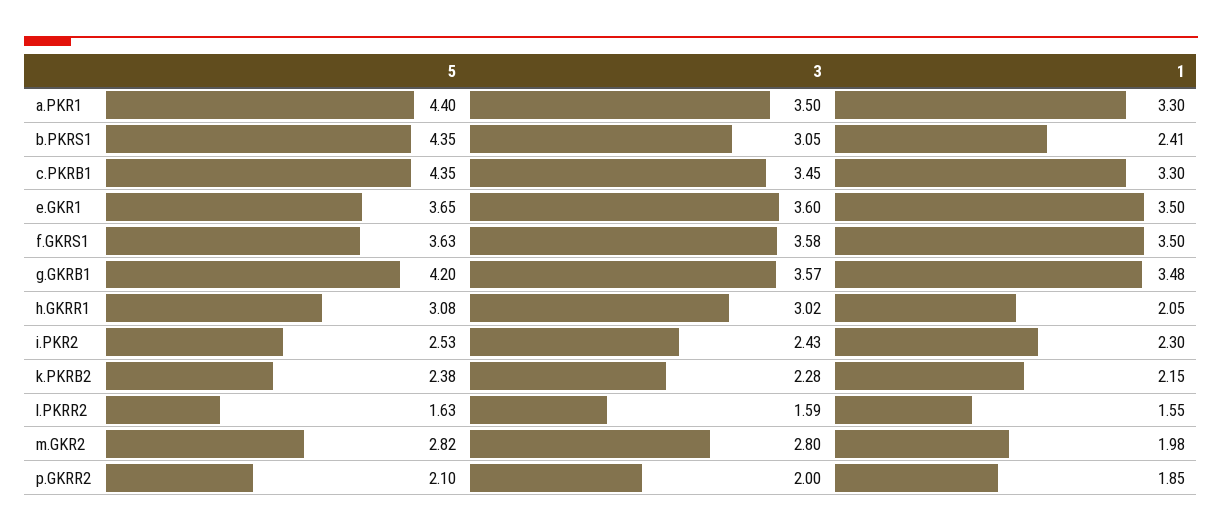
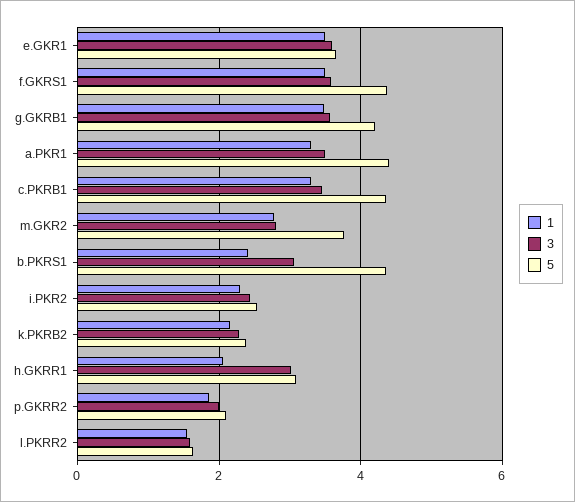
5, f.GKRS1: 3.63 -> 4.4
5, m.GKR2: 2.82 -> 3.8
1, m.GKR2: 1.98 -> 2.8

